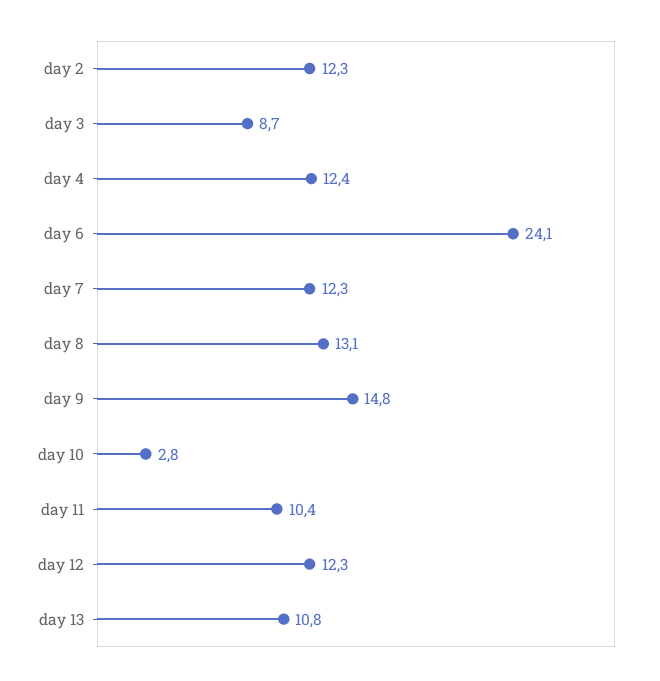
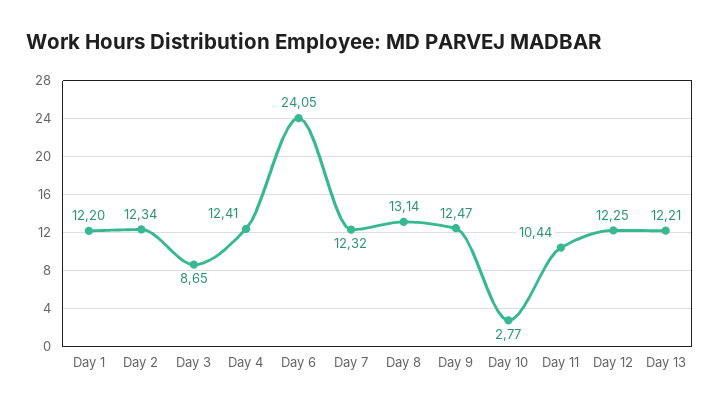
day 9: 14.8 -> 12.47
day 13: 10.8 -> 12.21
Day 1: none -> 12.2

